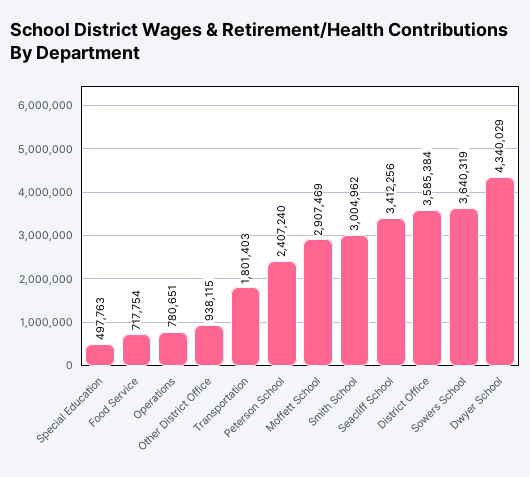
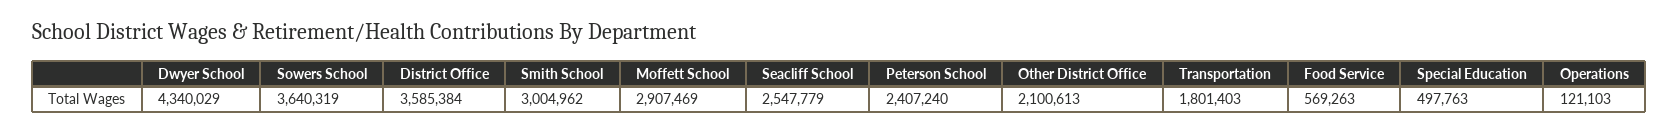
Food Service: 717754 -> 569263
Operations: 780651 -> 121103
Other District Office: 938115 -> 2100613
Seacliff School: 3412256 -> 2547779

